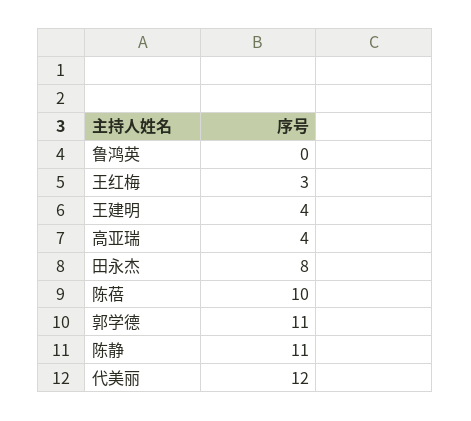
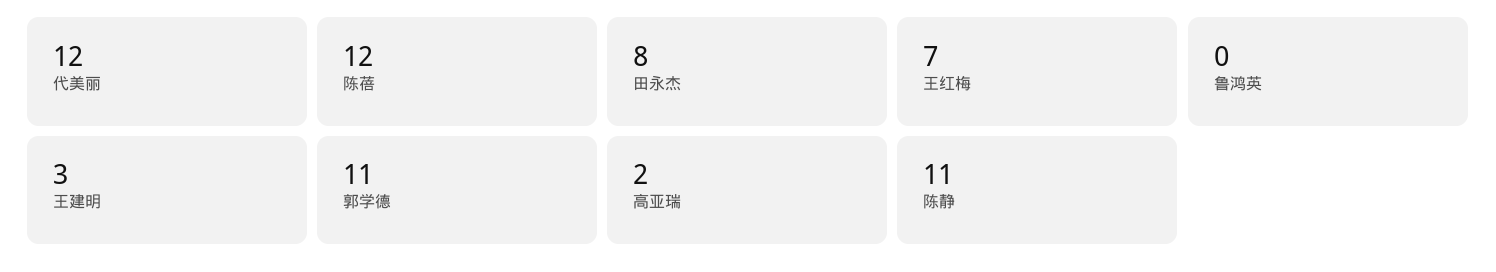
王红梅: 3 -> 7
王建明: 4 -> 3
高亚瑞: 4 -> 2
陈蓓: 10 -> 12

